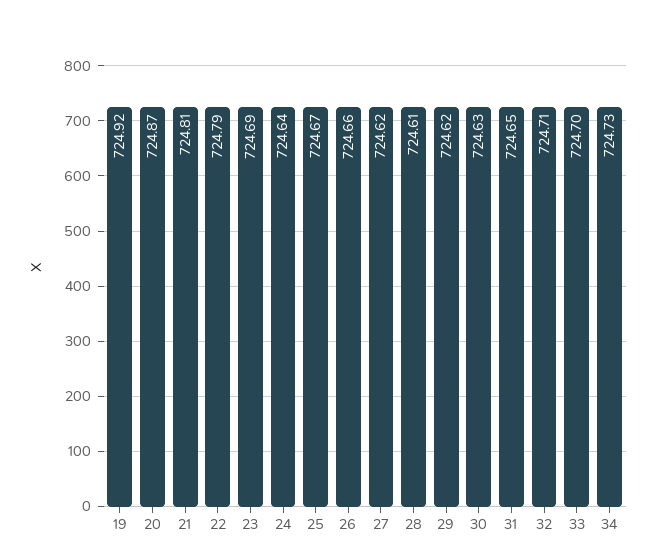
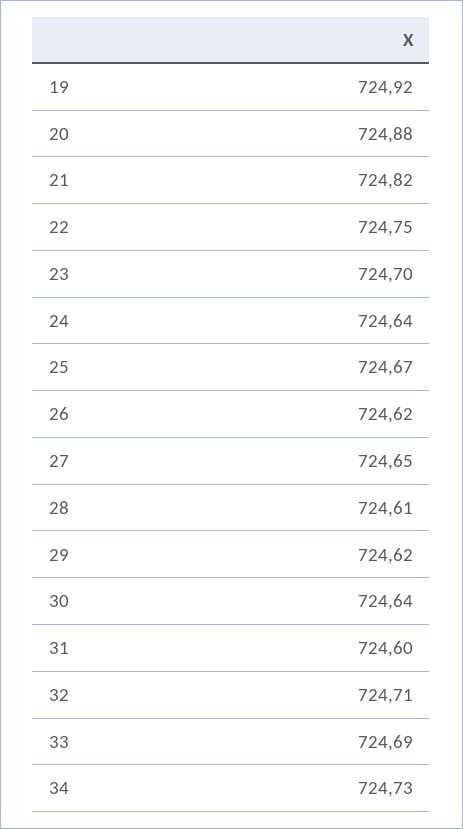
20: 724.87 -> 724.88
21: 724.81 -> 724.82
22: 724.79 -> 724.75
23: 724.69 -> 724.7
26: 724.66 -> 724.62
27: 724.62 -> 724.65
30: 724.63 -> 724.64
31: 724.65 -> 724.6
33: 724.7 -> 724.69

